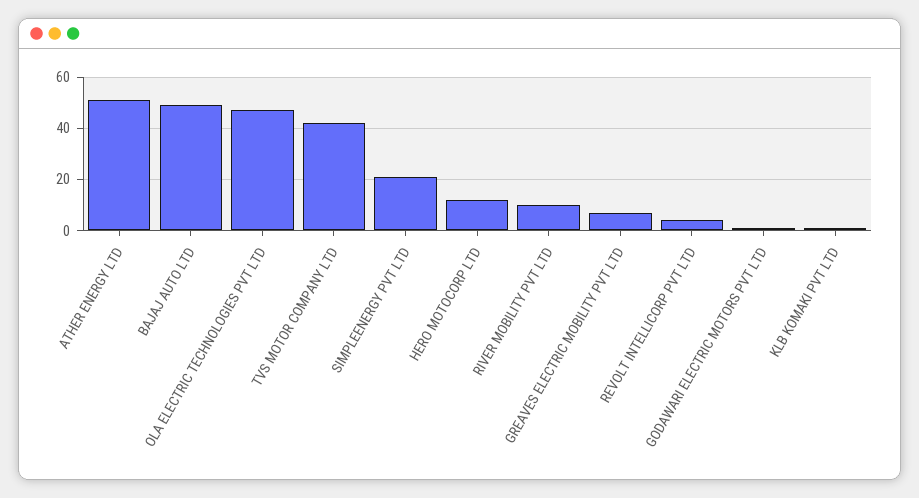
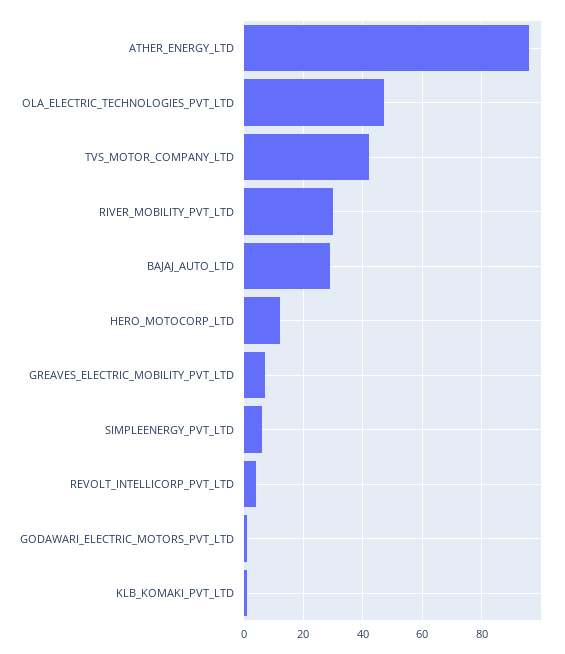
ATHER ENERGY LTD: 50 -> 95
BAJAJ AUTO LTD: 50 -> 30
SIMPLEENERGY PVT LTD: 20 -> 5
RIVER MOBILITY PVT LTD: 10 -> 30

